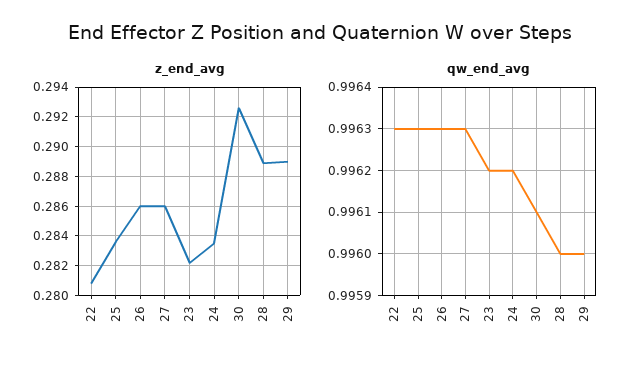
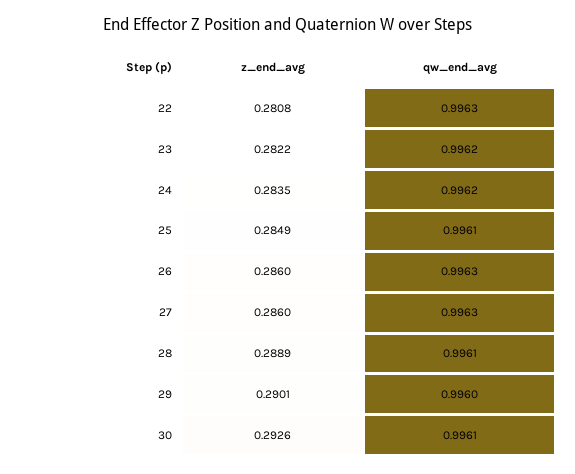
z_end_avg, 25: 0.2835 -> 0.2849
z_end_avg, 29: 0.289 -> 0.2901
qw_end_avg, 25: 0.9963 -> 0.9961
qw_end_avg, 28: 0.996 -> 0.9961

